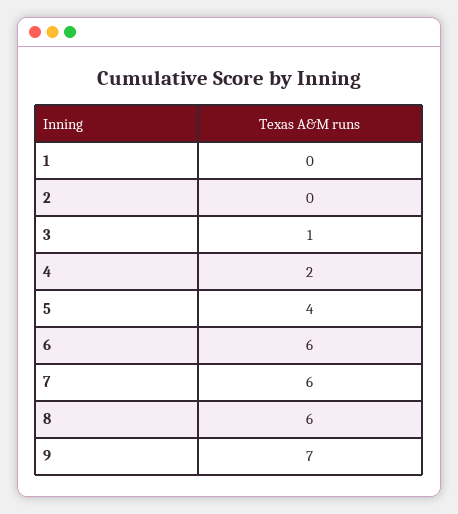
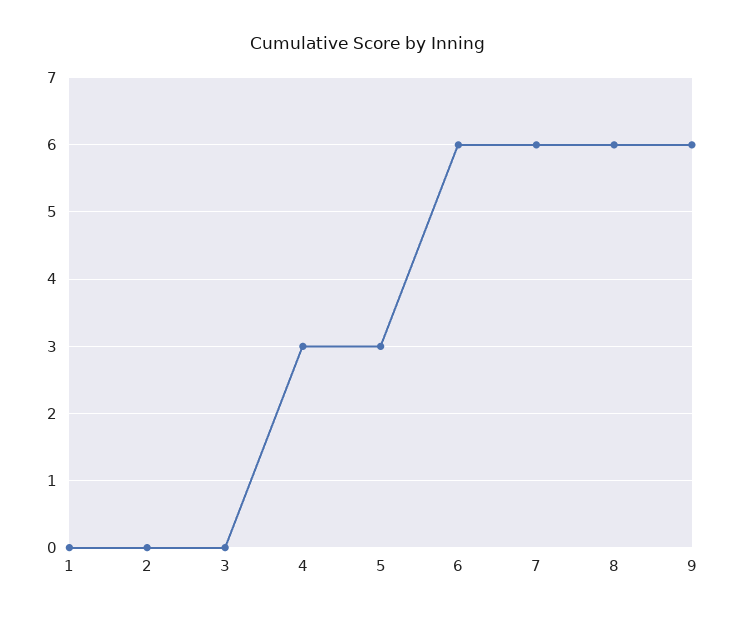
3: 1 -> 0
4: 2 -> 3
5: 4 -> 3
9: 7 -> 6

